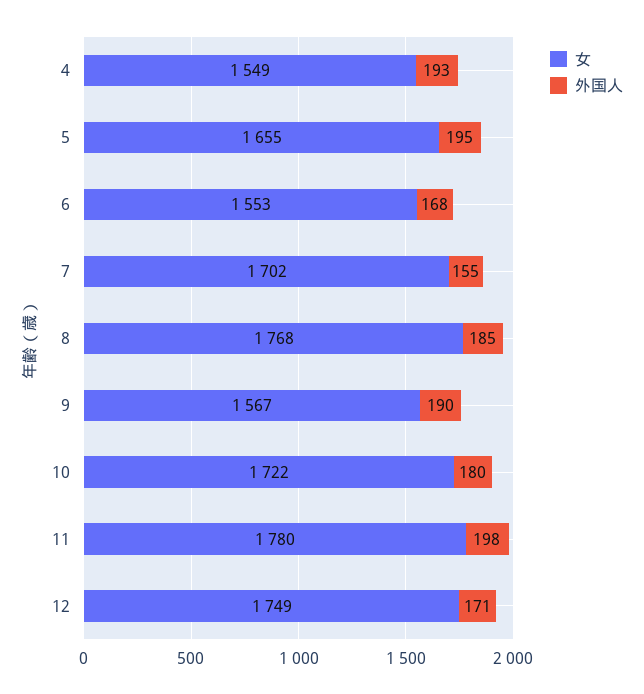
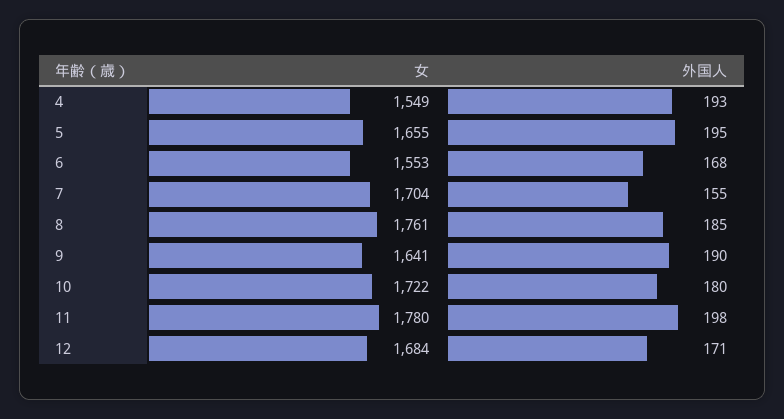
女, 7: 1702 -> 1704
女, 8: 1768 -> 1761
女, 9: 1567 -> 1641
女, 12: 1749 -> 1684

